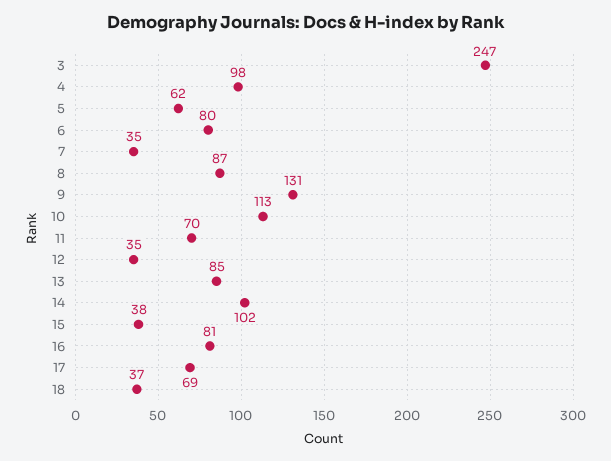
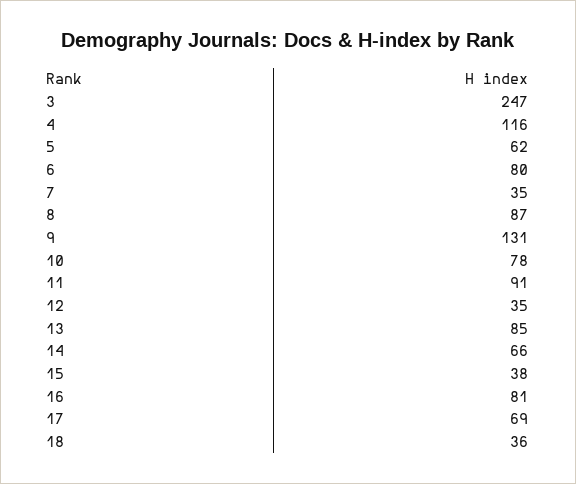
4: 98 -> 116
10: 113 -> 78
11: 70 -> 91
14: 102 -> 66
18: 37 -> 36

